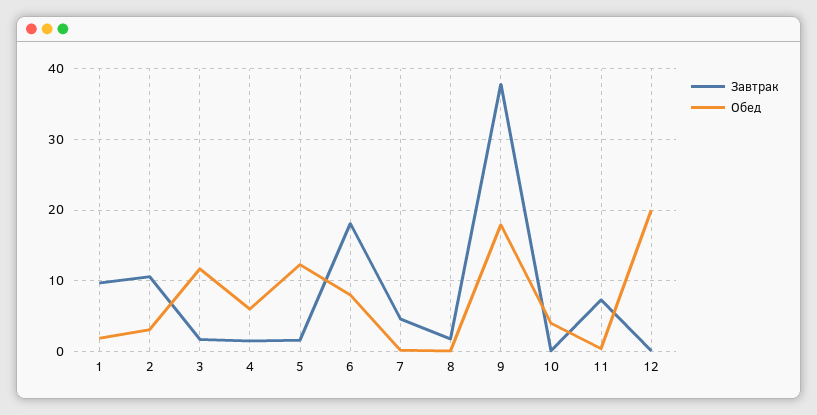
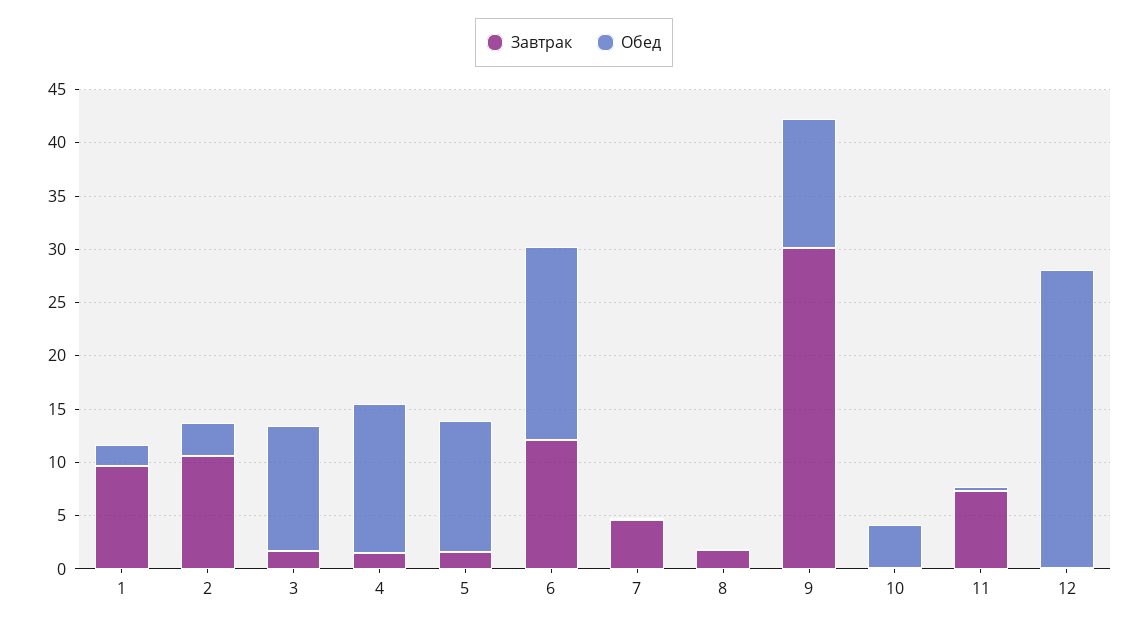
Обед, 4: 6 -> 14
Завтрак, 6: 18 -> 12
Обед, 6: 8 -> 18
Завтрак, 9: 38 -> 30
Обед, 9: 18 -> 12
Обед, 12: 20 -> 28

